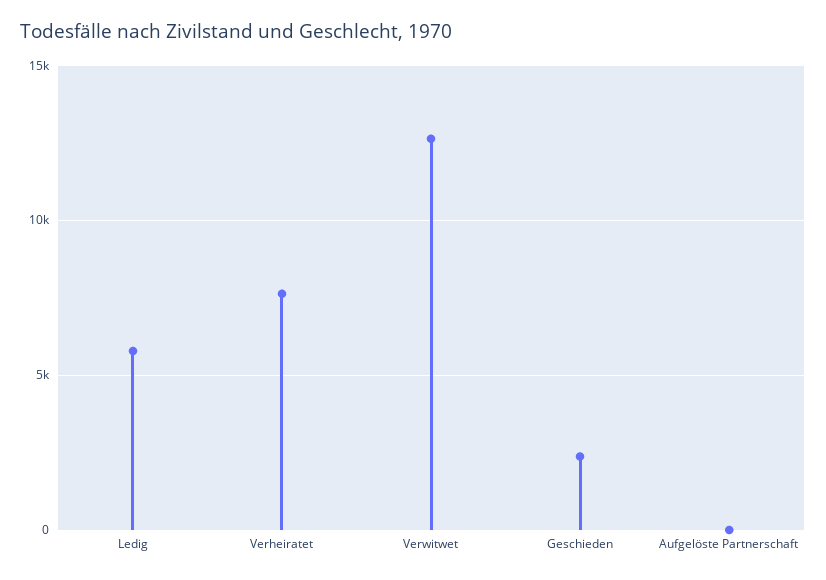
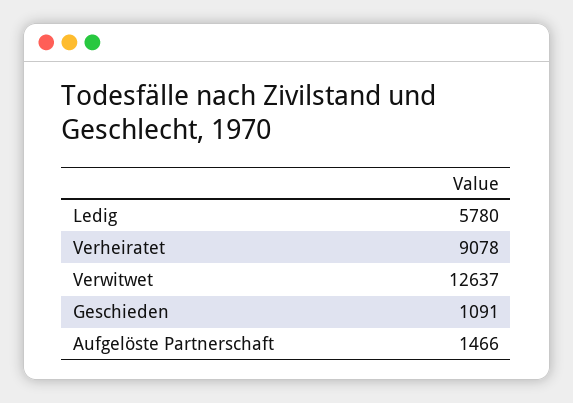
Verheiratet: 7500 -> 9078
Geschieden: 2500 -> 1091
Aufgelöste Partnerschaft: 0 -> 1466

